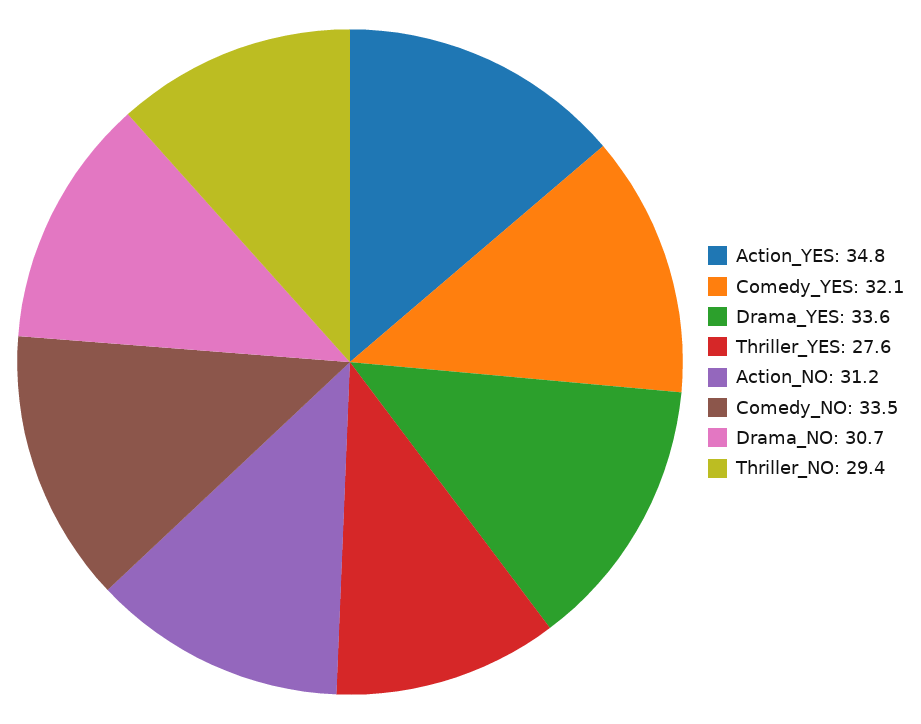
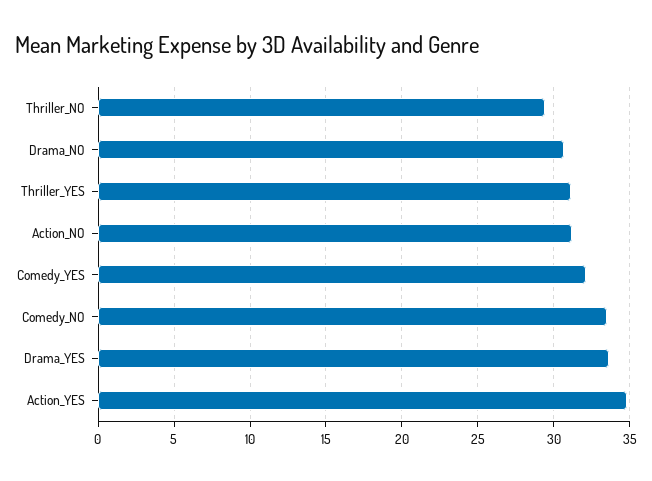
Thriller_YES: 27.6 -> 31

